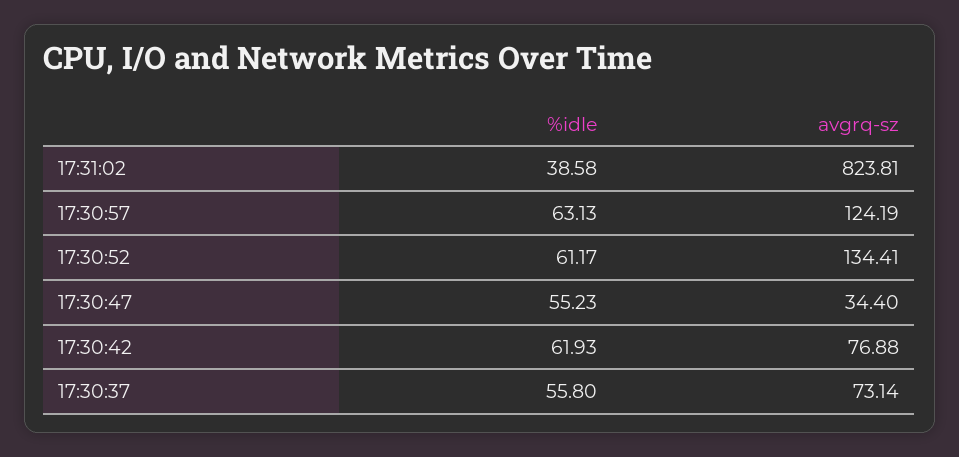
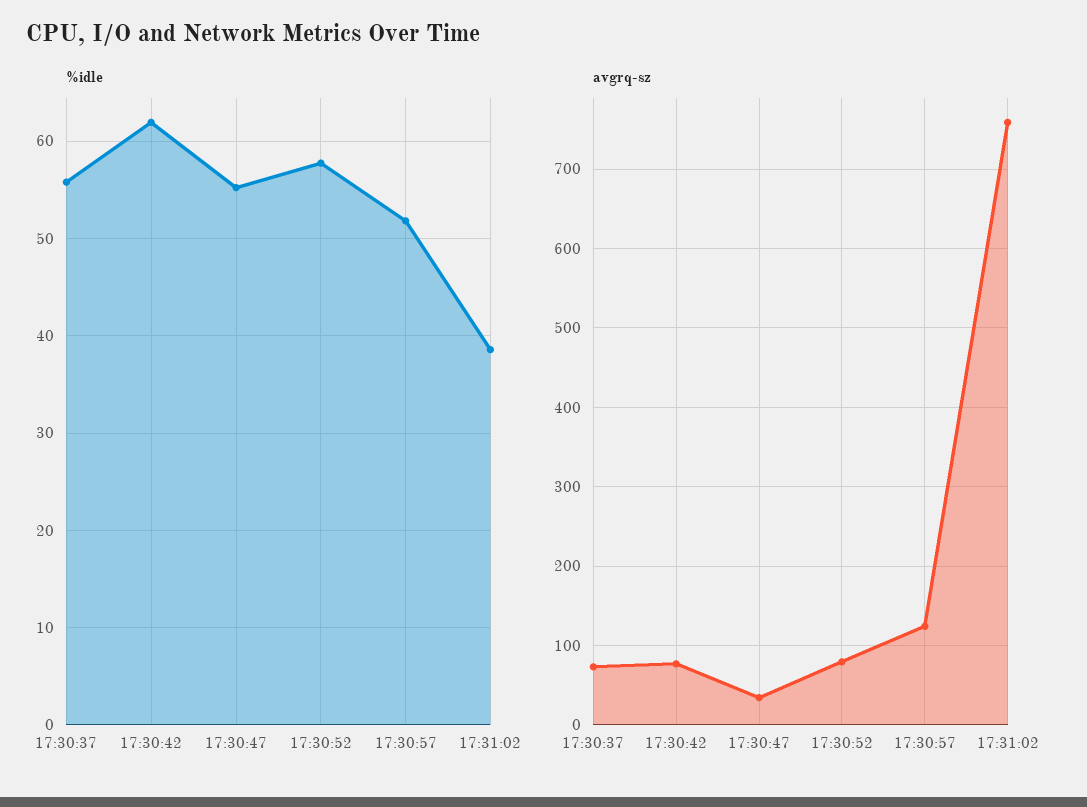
avgrq-sz, 17:31:02: 823.81 -> 760
%idle, 17:30:57: 63.13 -> 52
%idle, 17:30:52: 61.17 -> 58
avgrq-sz, 17:30:52: 134.41 -> 80

